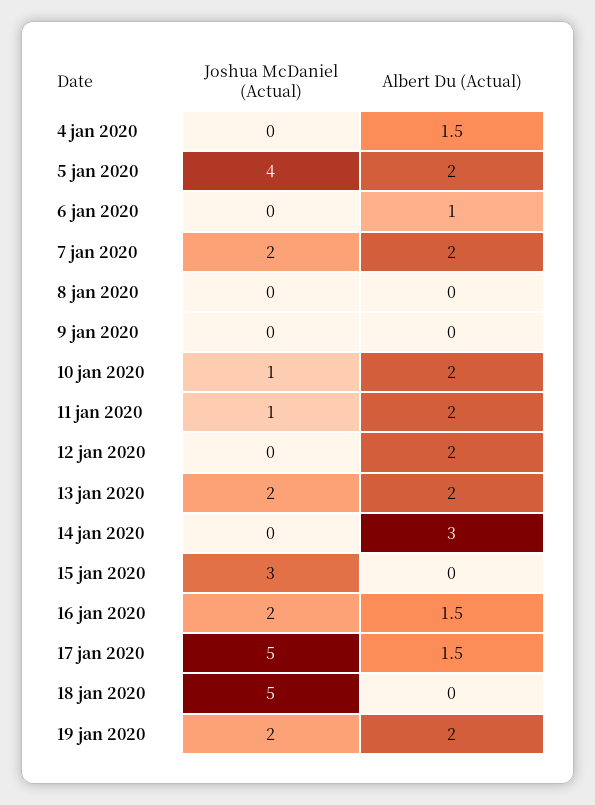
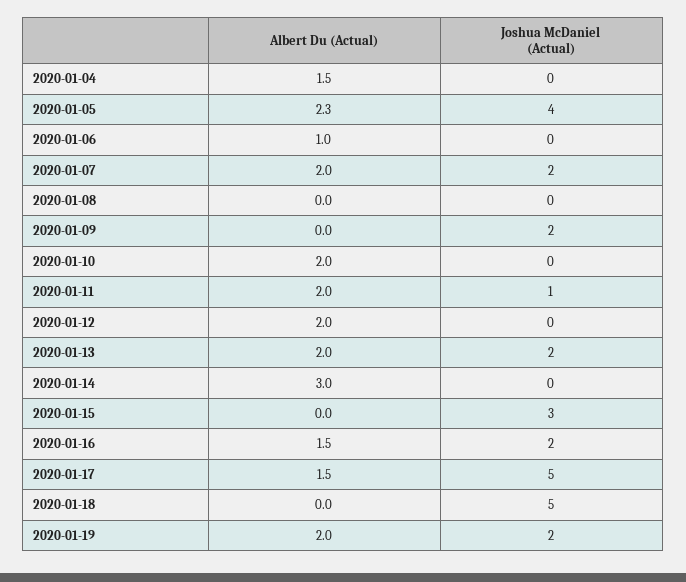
Albert Du (Actual), 5 jan 2020: 2 -> 2.3
Joshua McDaniel (Actual), 9 jan 2020: 0 -> 2
Joshua McDaniel (Actual), 10 jan 2020: 1 -> 0

